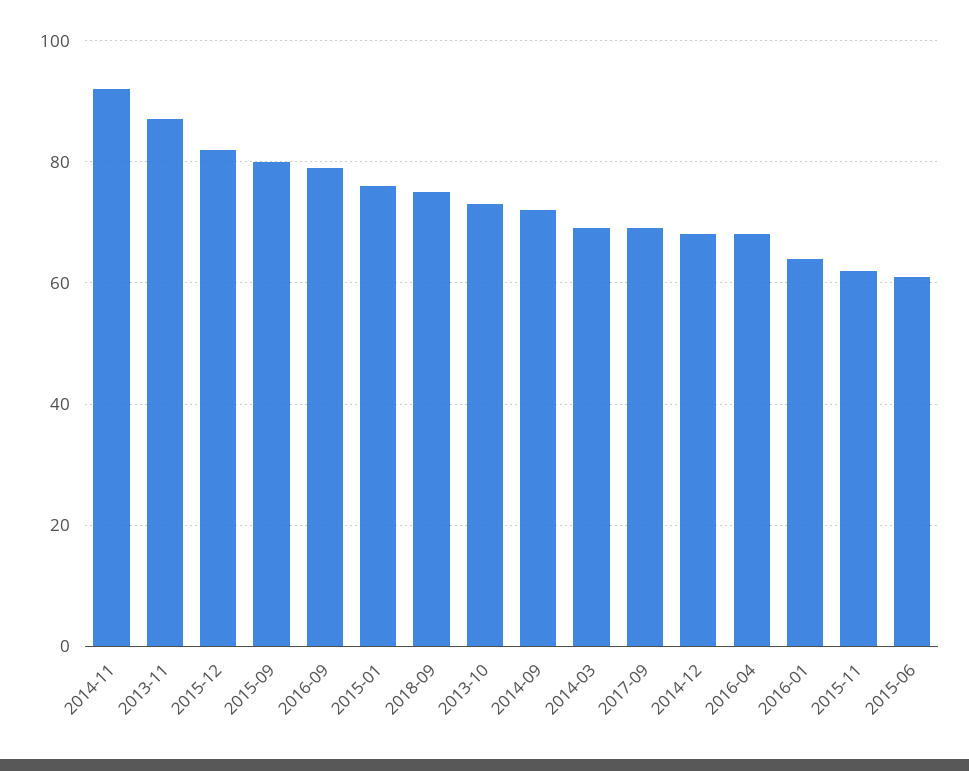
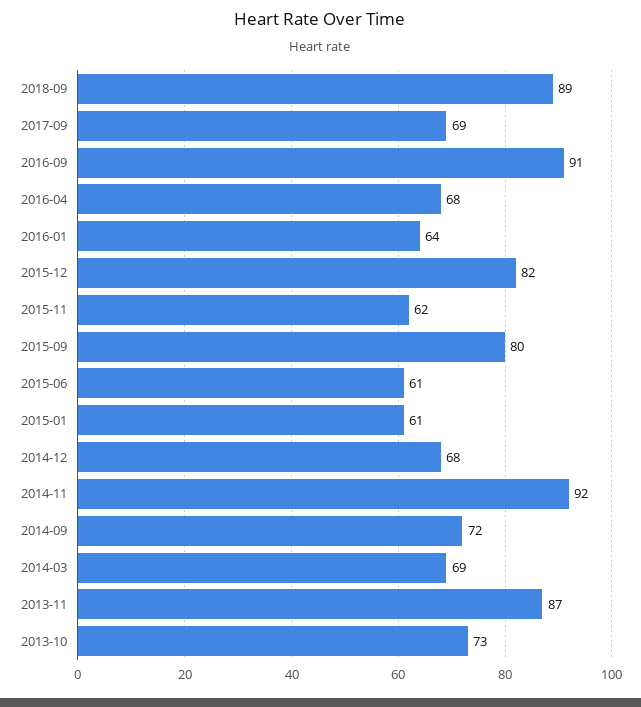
2016-09: 80 -> 91
2015-01: 75 -> 61
2018-09: 75 -> 89

